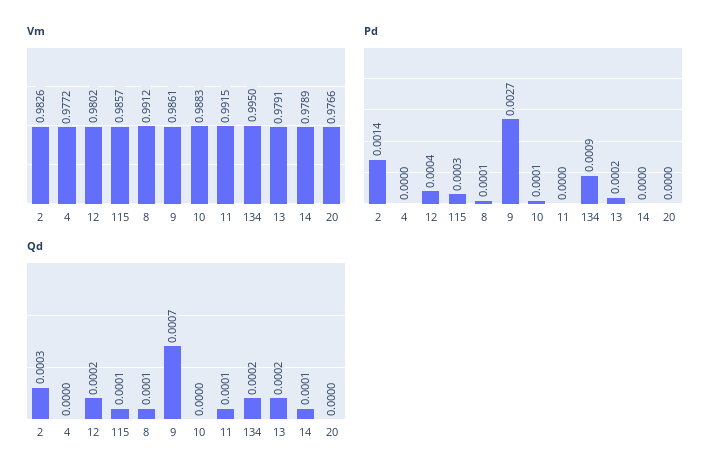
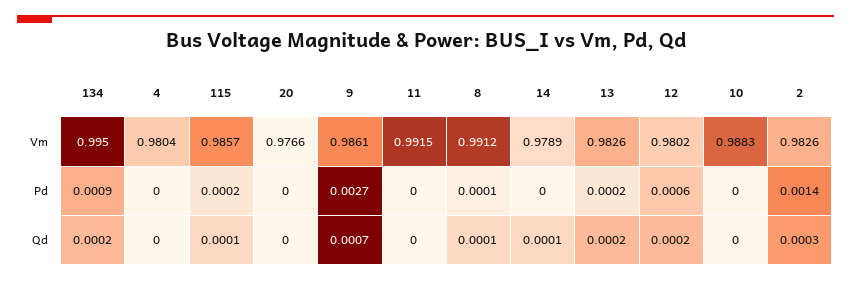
Vm, 4: 0.9772 -> 0.9804
Vm, 13: 0.9791 -> 0.9826
Pd, 12: 0.0004 -> 0.0006
Pd, 115: 0.0003 -> 0.0002
Pd, 10: 0.0001 -> 0
Qd, 11: 0.0001 -> 0

